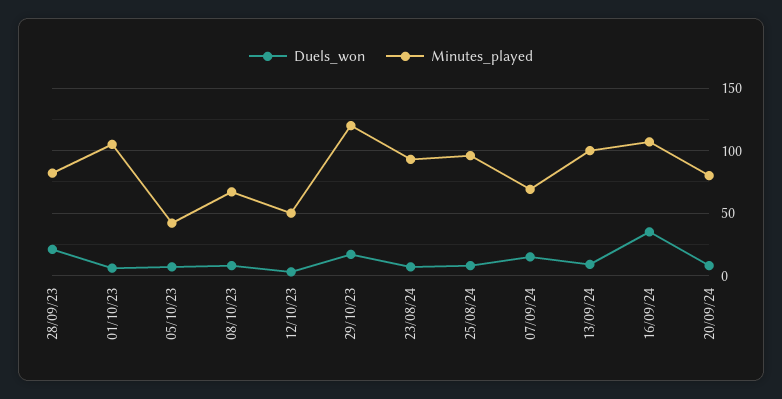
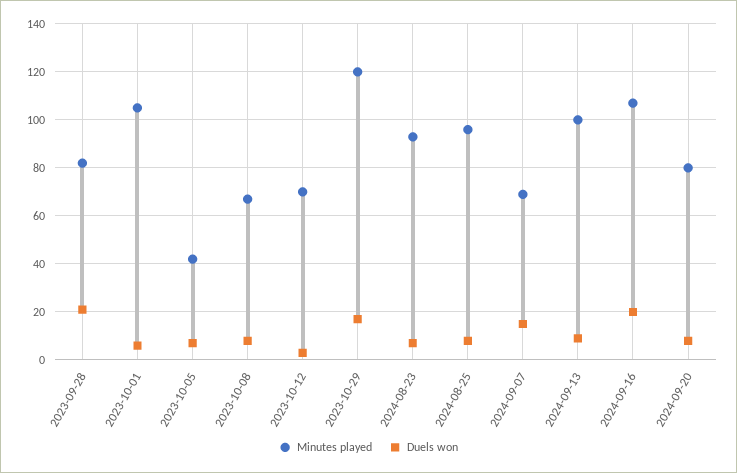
Minutes_played, 12/10/23: 50 -> 70
Duels_won, 16/09/24: 35 -> 20

